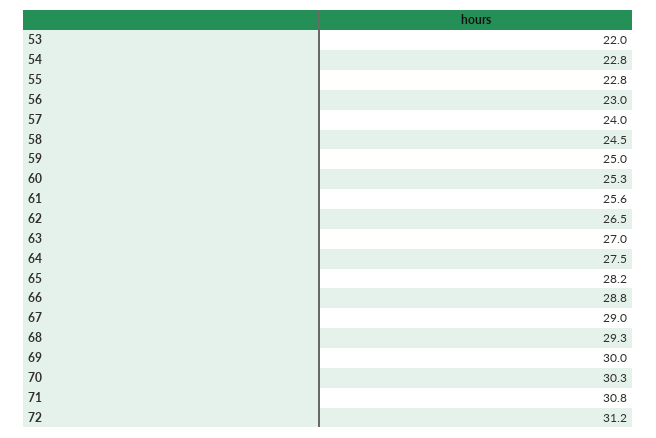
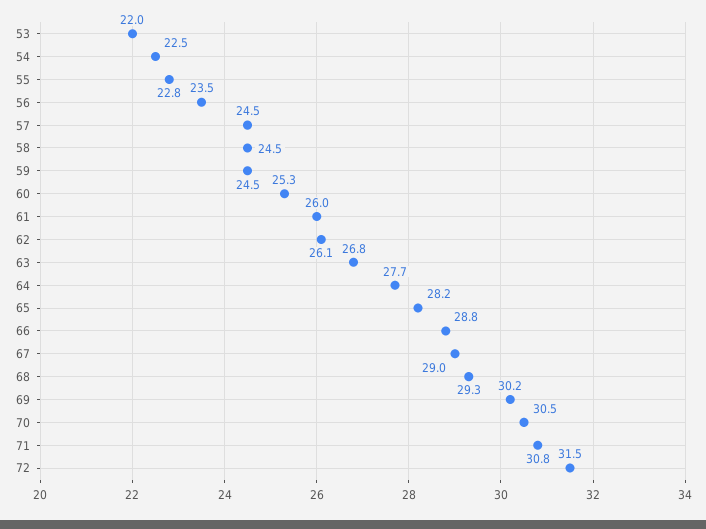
54: 22.8 -> 22.5
56: 23 -> 23.5
57: 24 -> 24.5
59: 25 -> 24.5
61: 25.6 -> 26
62: 26.5 -> 26.1
63: 27 -> 26.8
64: 27.5 -> 27.7
69: 30 -> 30.2
70: 30.3 -> 30.5
72: 31.2 -> 31.5

